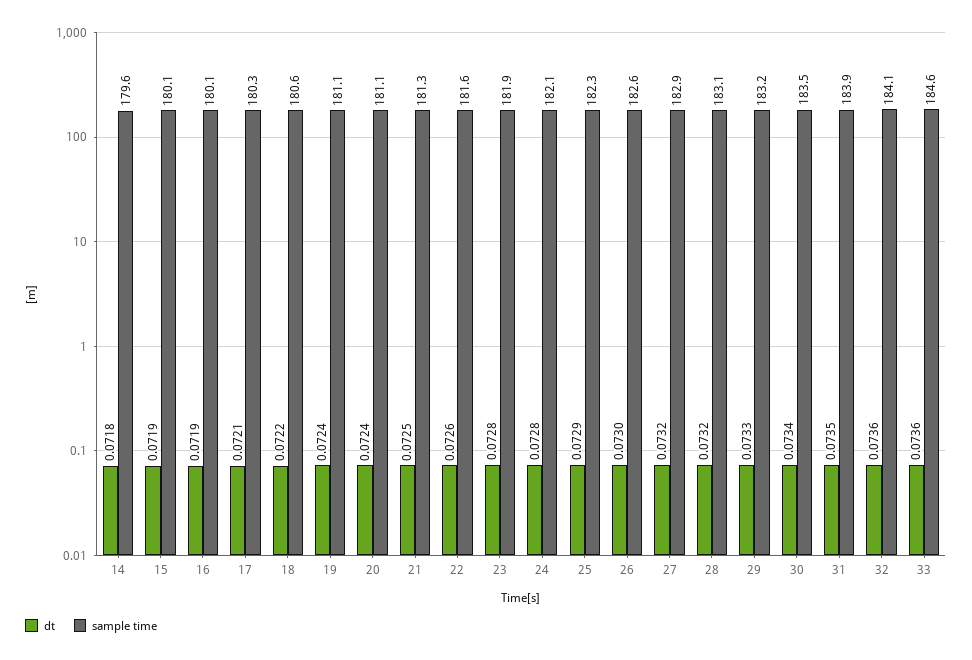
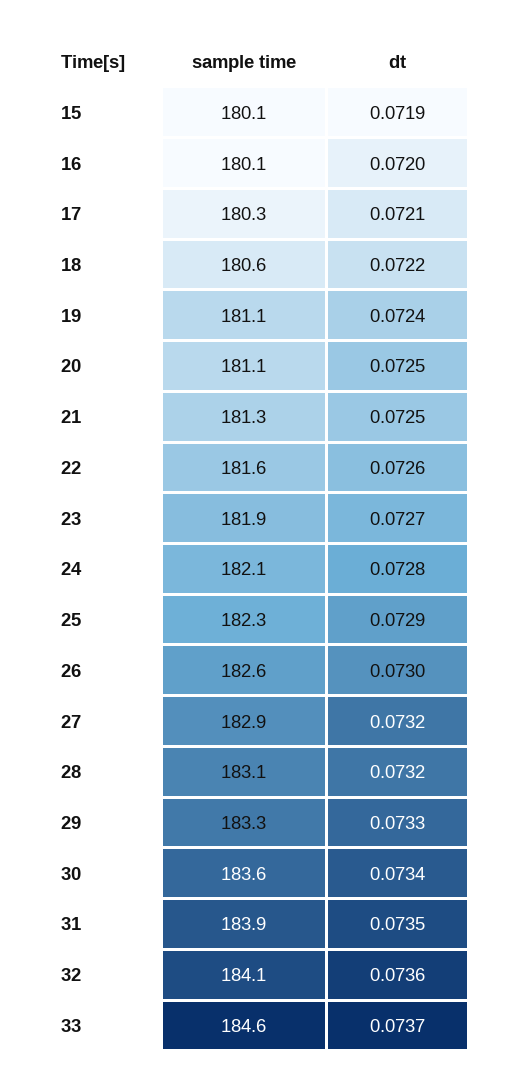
dt, 14: 0.0718 -> none
sample time, 14: 179.6 -> none
dt, 16: 0.0719 -> 0.072
dt, 20: 0.0724 -> 0.0725
dt, 23: 0.0728 -> 0.0727
sample time, 29: 183.2 -> 183.3
sample time, 30: 183.5 -> 183.6
dt, 33: 0.0736 -> 0.0737

